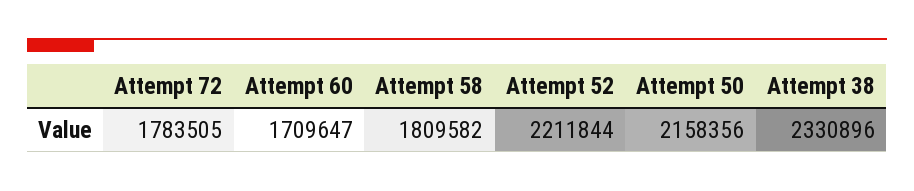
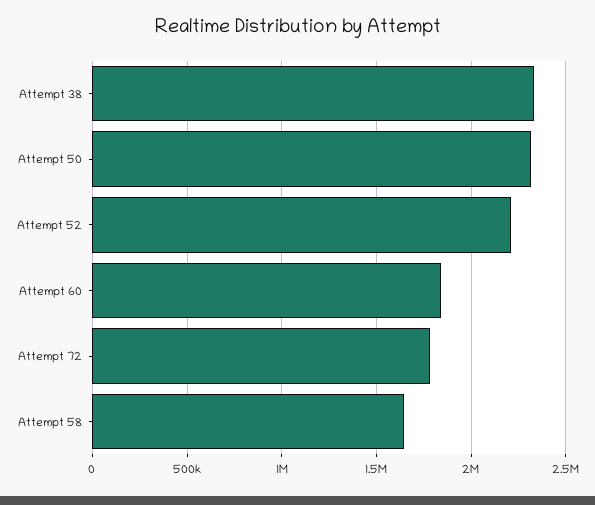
Attempt 60: 1709647 -> 1850000
Attempt 58: 1809582 -> 1650000
Attempt 50: 2158356 -> 2300000

